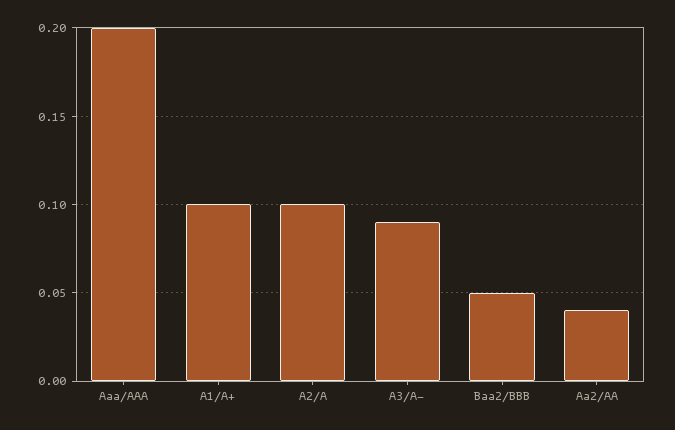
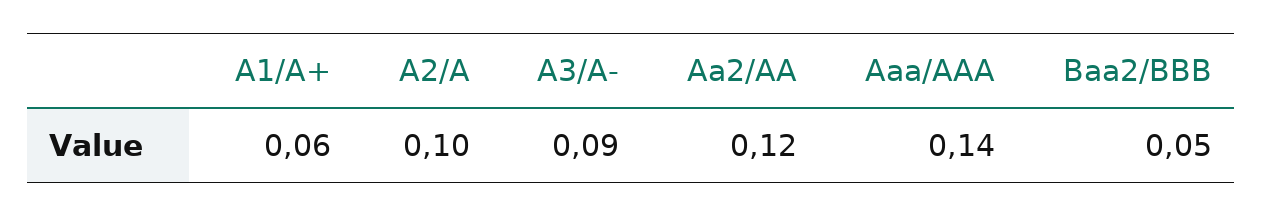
Aaa/AAA: 0.2 -> 0.14
A1/A+: 0.1 -> 0.06
Aa2/AA: 0.04 -> 0.12

